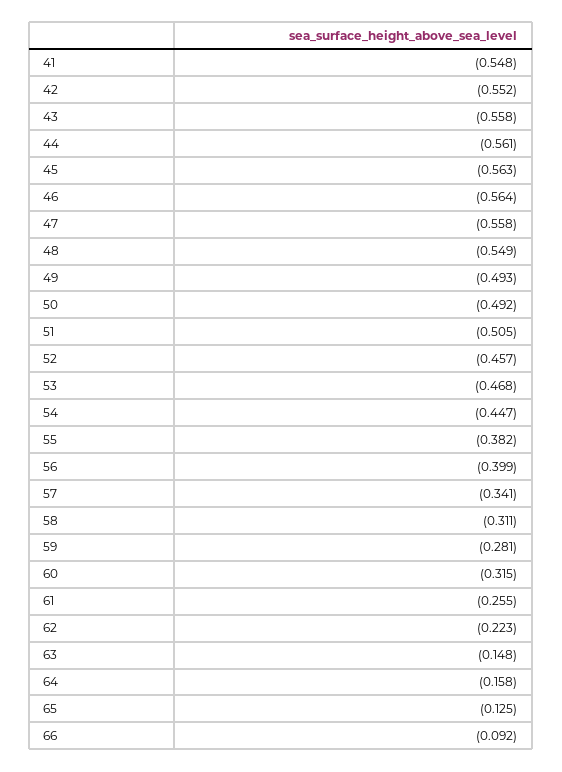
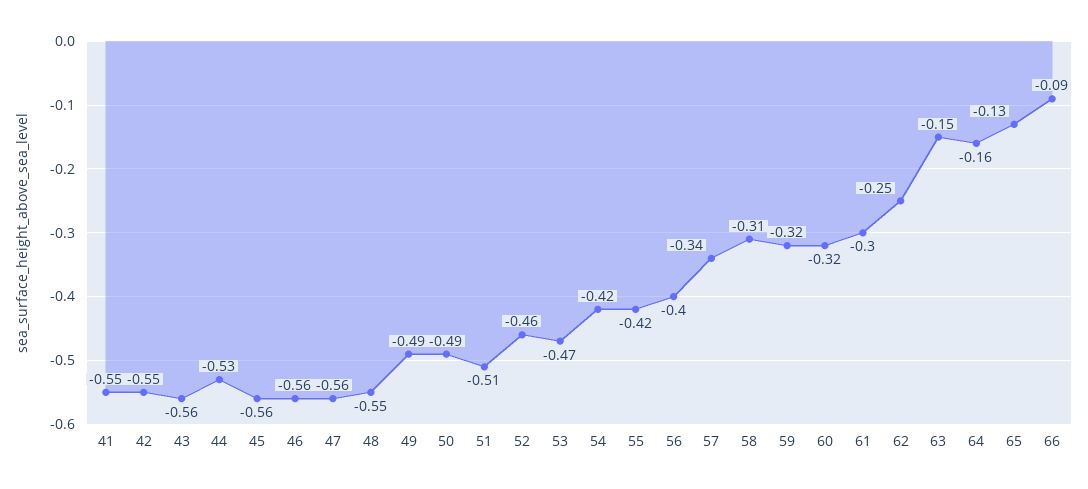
44: -0.561 -> -0.53
54: -0.447 -> -0.42
55: -0.382 -> -0.42
59: -0.281 -> -0.32
61: -0.255 -> -0.3
62: -0.223 -> -0.25

